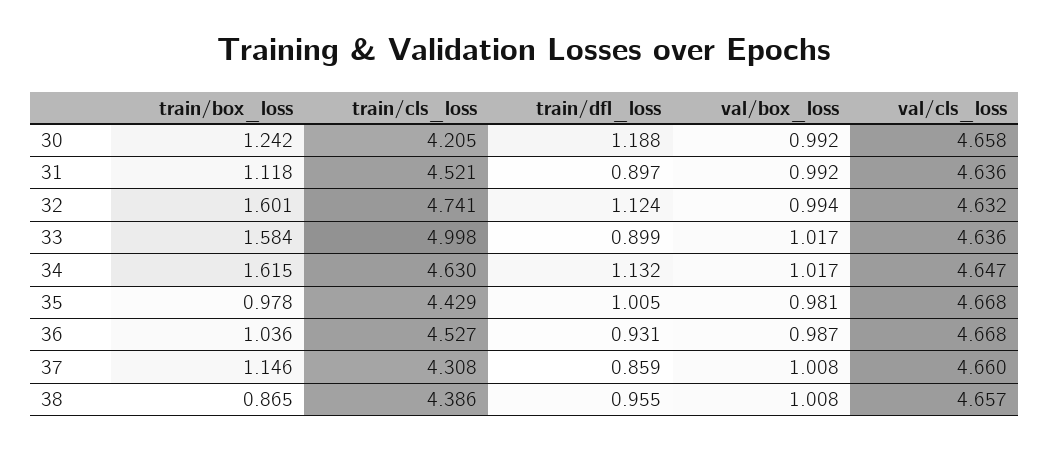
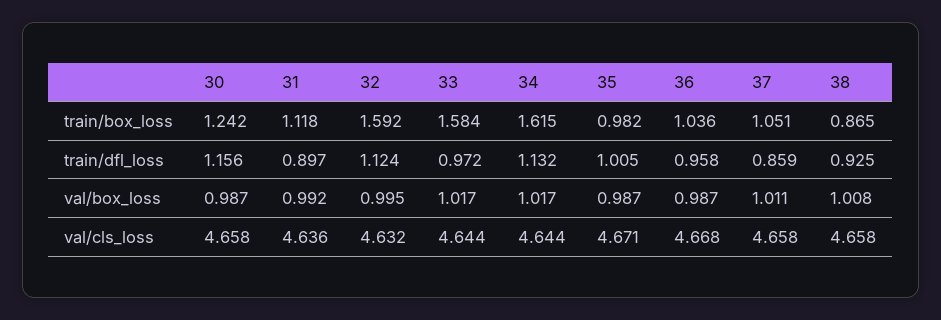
train/cls_loss, 30: 4.205 -> none
train/dfl_loss, 30: 1.188 -> 1.156
val/box_loss, 30: 0.992 -> 0.987
train/cls_loss, 31: 4.521 -> none
train/box_loss, 32: 1.601 -> 1.592
train/cls_loss, 32: 4.741 -> none
val/box_loss, 32: 0.994 -> 0.995
train/cls_loss, 33: 4.998 -> none
train/dfl_loss, 33: 0.899 -> 0.972
val/cls_loss, 33: 4.636 -> 4.644
train/cls_loss, 34: 4.63 -> none
val/cls_loss, 34: 4.647 -> 4.644
train/box_loss, 35: 0.978 -> 0.982
train/cls_loss, 35: 4.429 -> none
val/box_loss, 35: 0.981 -> 0.987
val/cls_loss, 35: 4.668 -> 4.671
train/cls_loss, 36: 4.527 -> none
train/dfl_loss, 36: 0.931 -> 0.958
train/box_loss, 37: 1.146 -> 1.051
train/cls_loss, 37: 4.308 -> none
val/box_loss, 37: 1.008 -> 1.011
val/cls_loss, 37: 4.66 -> 4.658
train/cls_loss, 38: 4.386 -> none
train/dfl_loss, 38: 0.955 -> 0.925
val/cls_loss, 38: 4.657 -> 4.658

